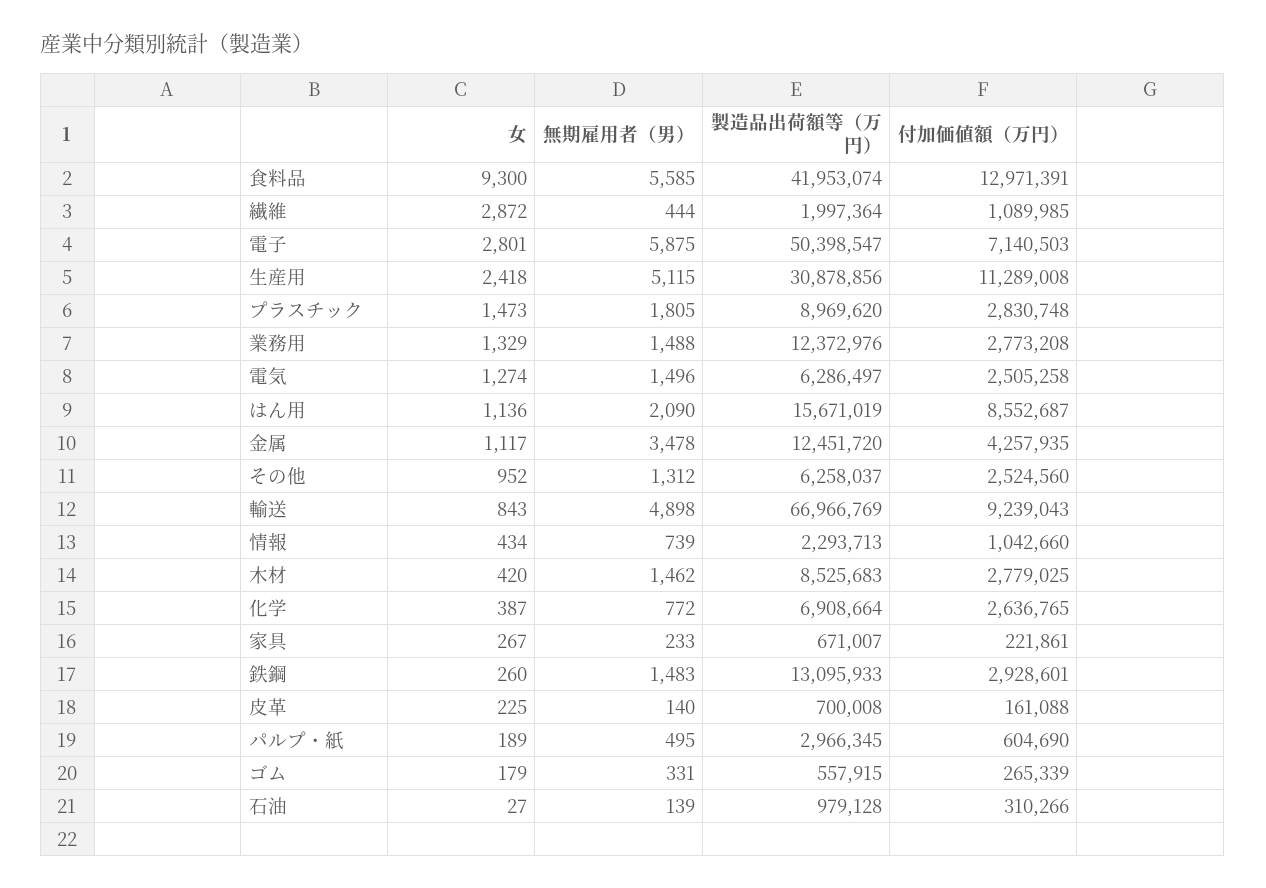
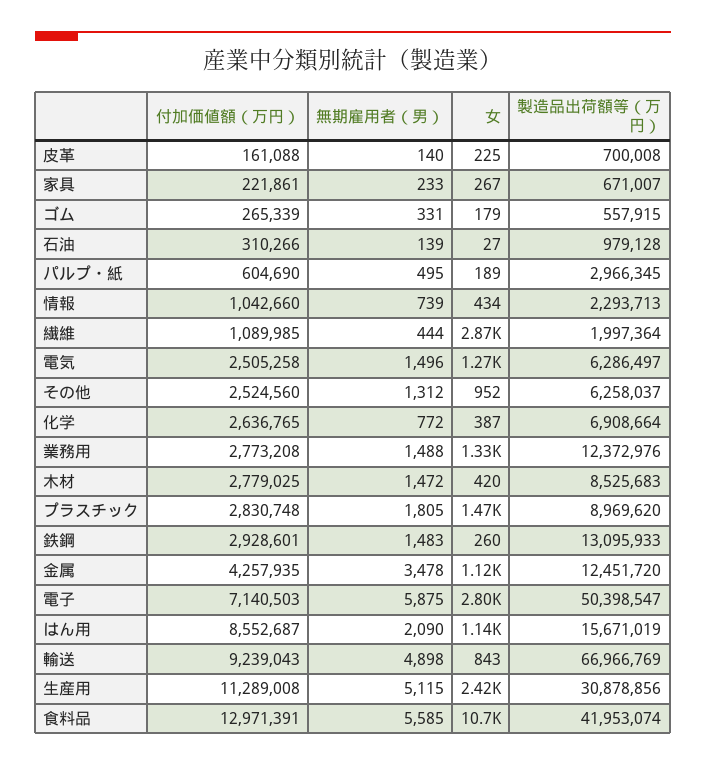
女, 食料品: 9300 -> 10700
無期雇用者（男）, 木材: 1462 -> 1472

